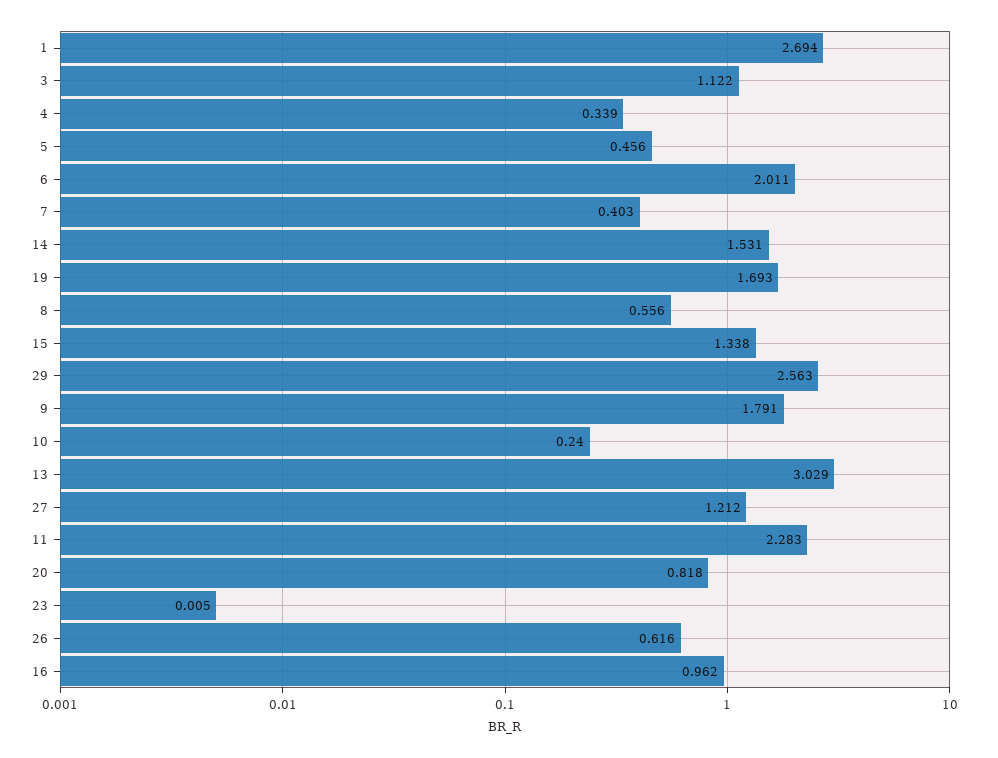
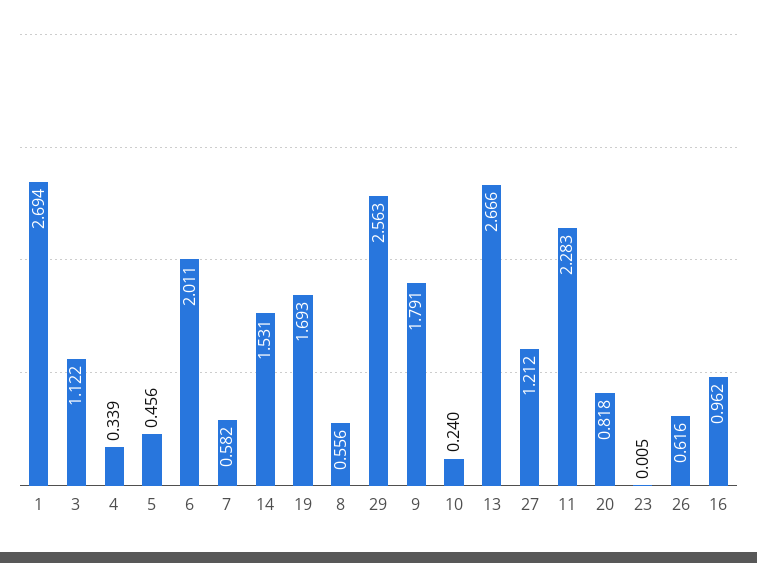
7: 0.403 -> 0.582
15: 1.338 -> none
13: 3.029 -> 2.666

